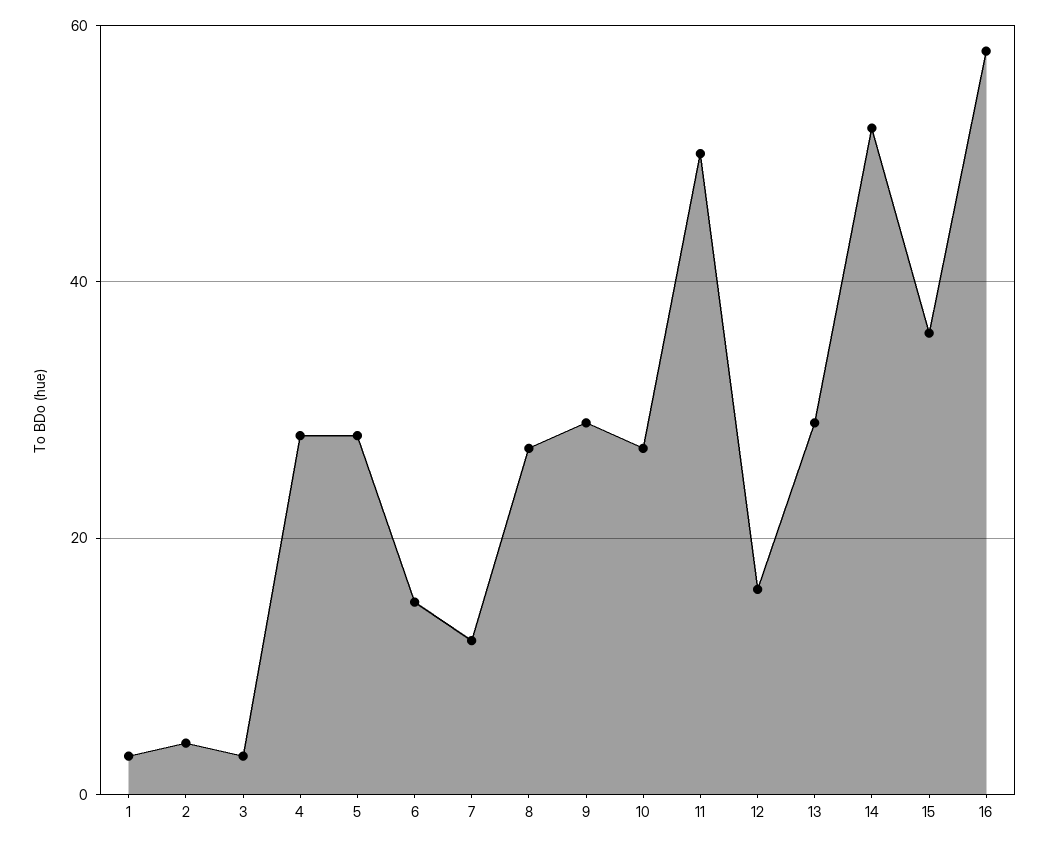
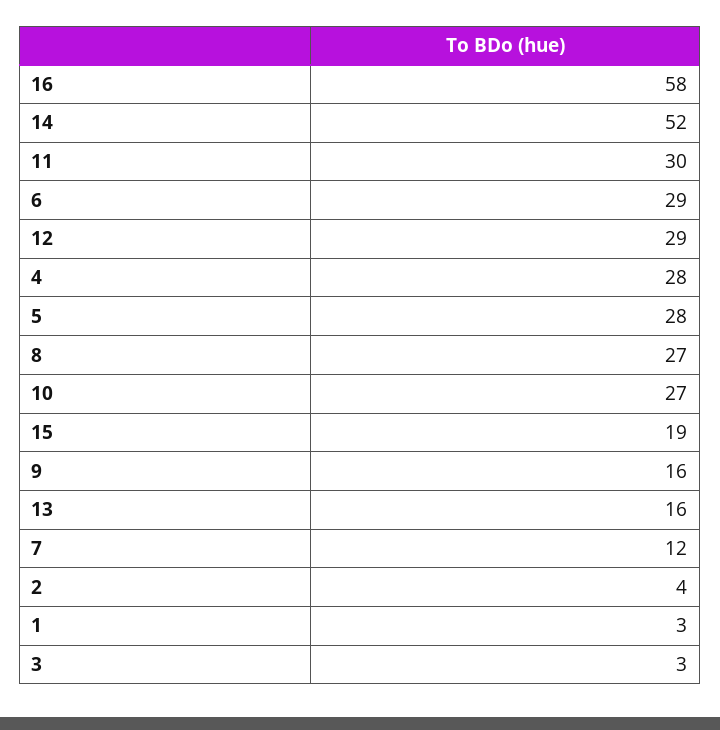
6: 15 -> 29
9: 30 -> 16
11: 50 -> 30
12: 15 -> 29
13: 30 -> 16
15: 35 -> 19

